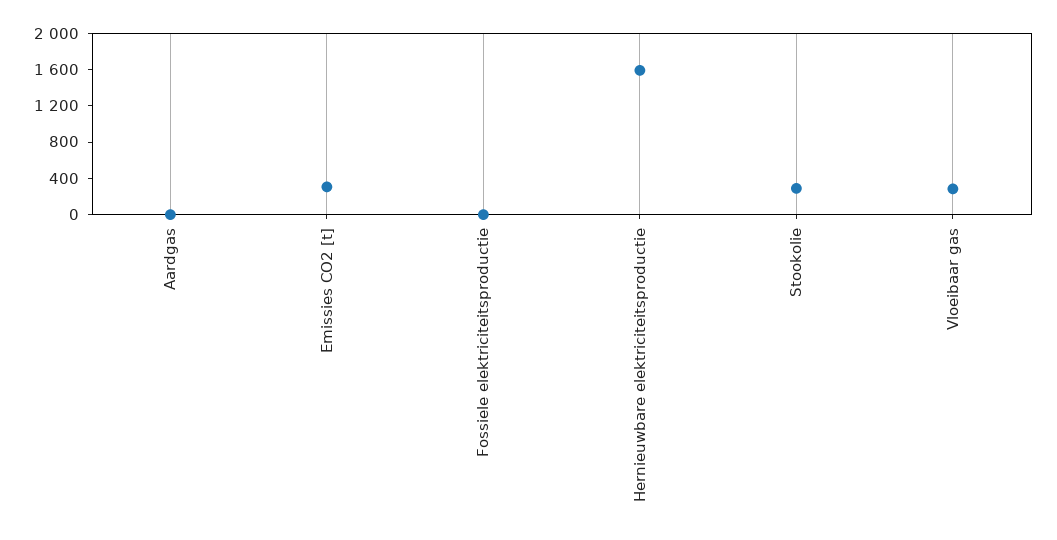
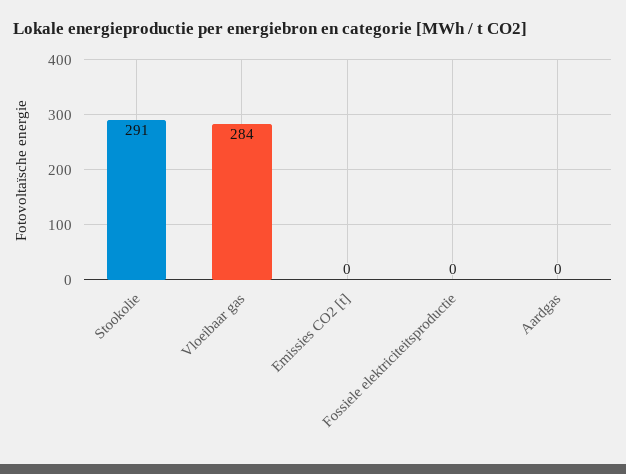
Emissies CO2 [t]: 300 -> 0
Hernieuwbare elektriciteitsproductie: 1600 -> none

